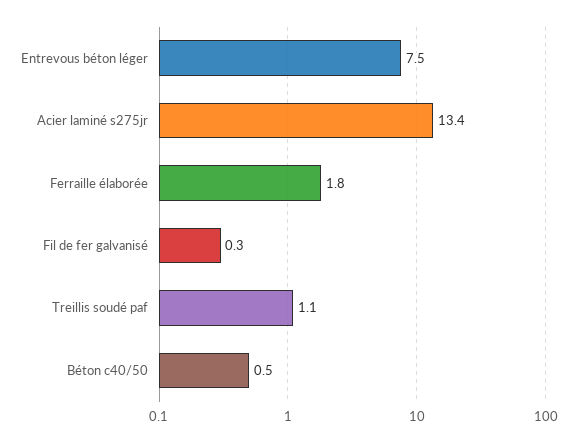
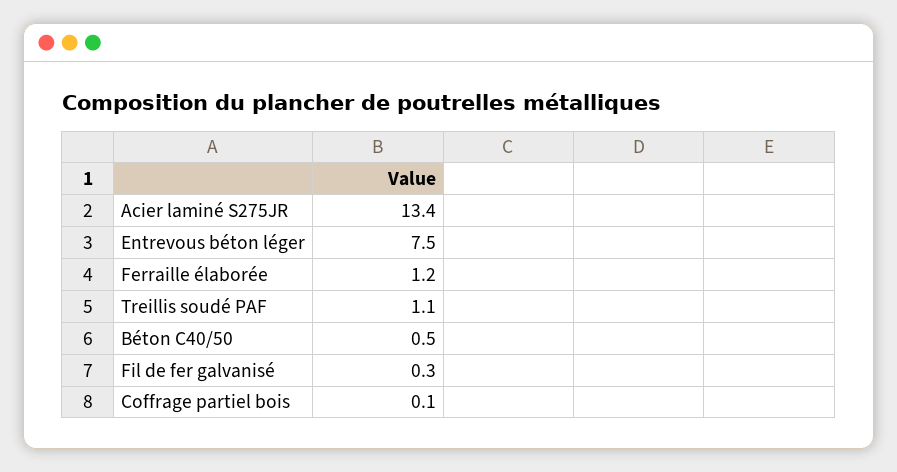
Ferraille élaborée: 1.8 -> 1.2
Coffrage partiel bois: none -> 0.1

